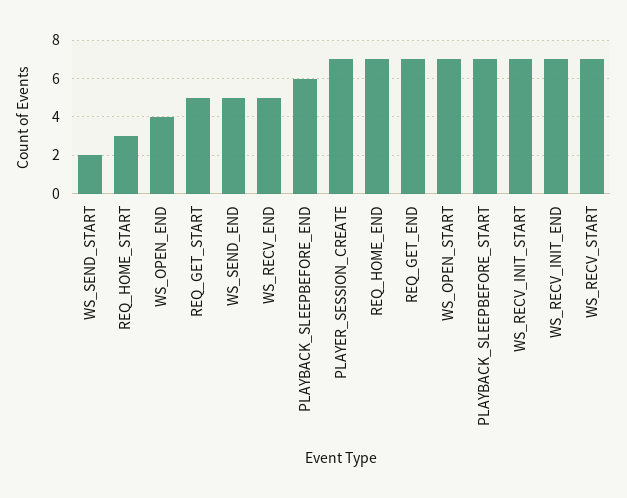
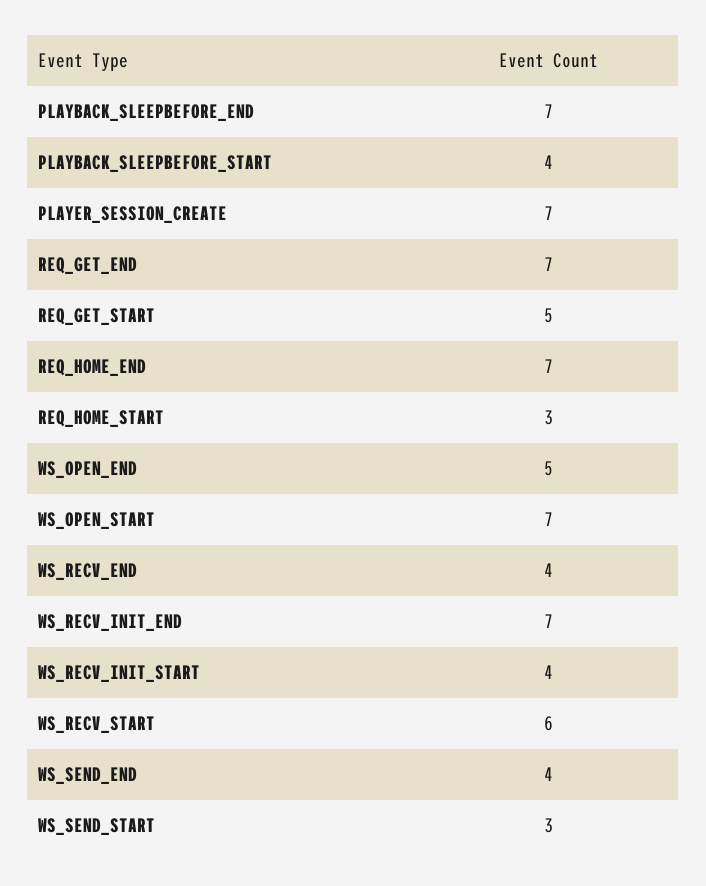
WS_SEND_START: 2 -> 3
WS_OPEN_END: 4 -> 5
WS_SEND_END: 5 -> 4
WS_RECV_END: 5 -> 4
PLAYBACK_SLEEPBEFORE_END: 6 -> 7
PLAYBACK_SLEEPBEFORE_START: 7 -> 4
WS_RECV_INIT_START: 7 -> 4
WS_RECV_START: 7 -> 6

